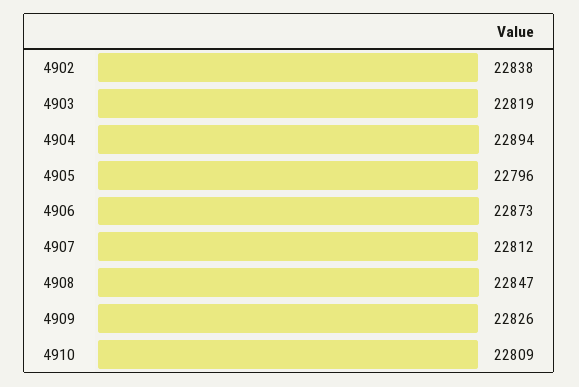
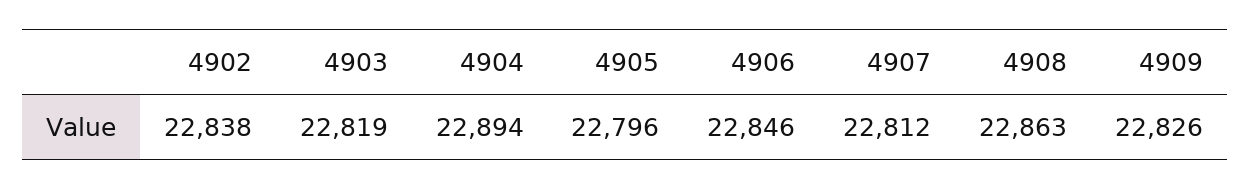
4906: 22873 -> 22846
4908: 22847 -> 22863
4910: 22809 -> none

